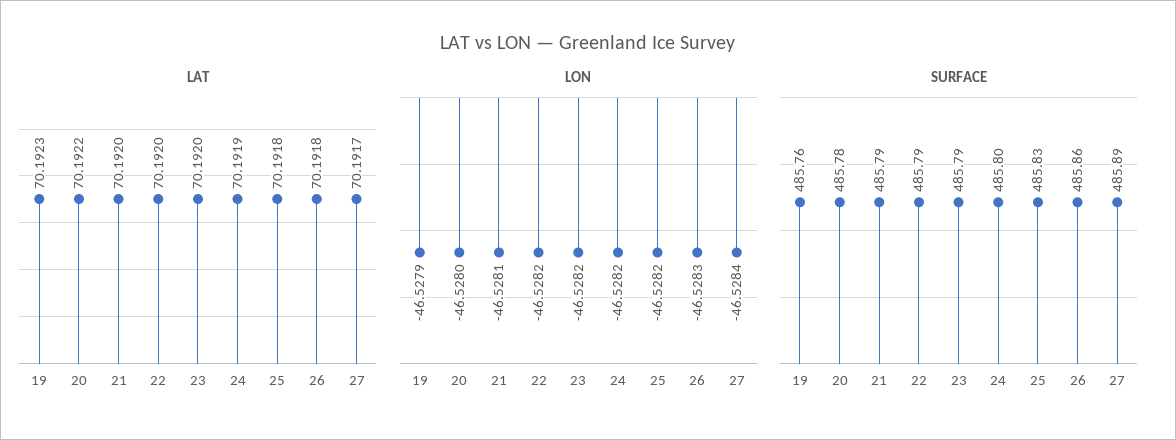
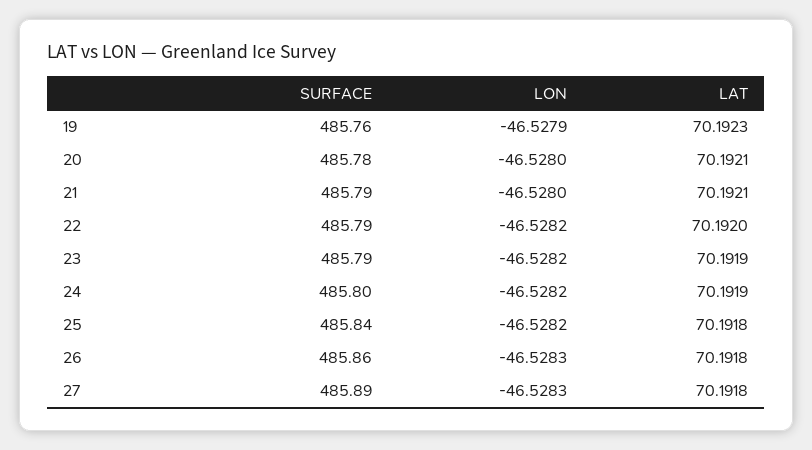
LAT, 20: 70.1922 -> 70.1921
LAT, 21: 70.192 -> 70.1921
LAT, 23: 70.192 -> 70.1919
LAT, 27: 70.1917 -> 70.1918
LON, 21: -46.5281 -> -46.528
LON, 27: -46.5284 -> -46.5283
SURFACE, 25: 485.83 -> 485.84

